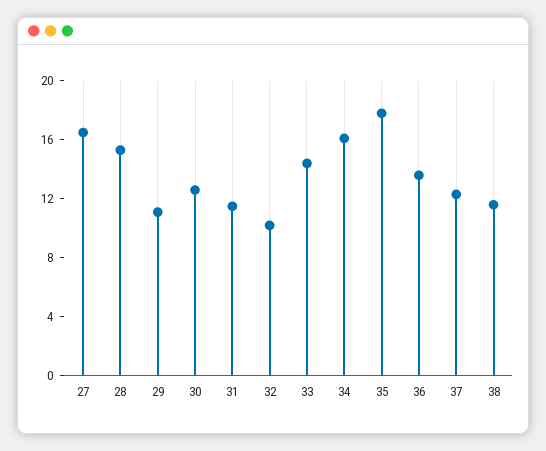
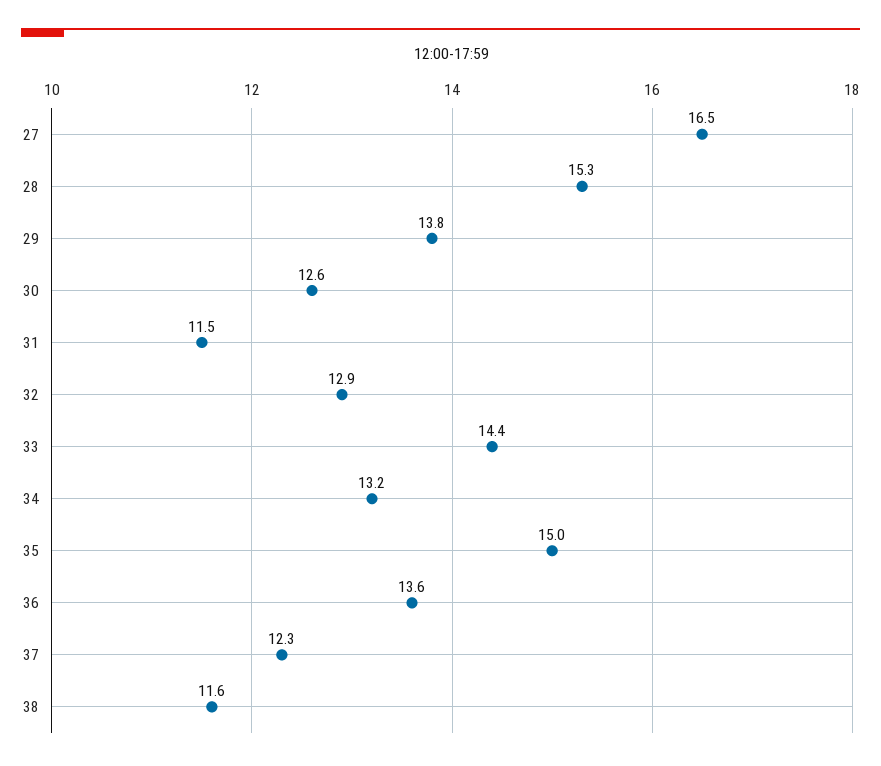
29: 11 -> 13.8
32: 10 -> 12.9
34: 16 -> 13.2
35: 18 -> 15

